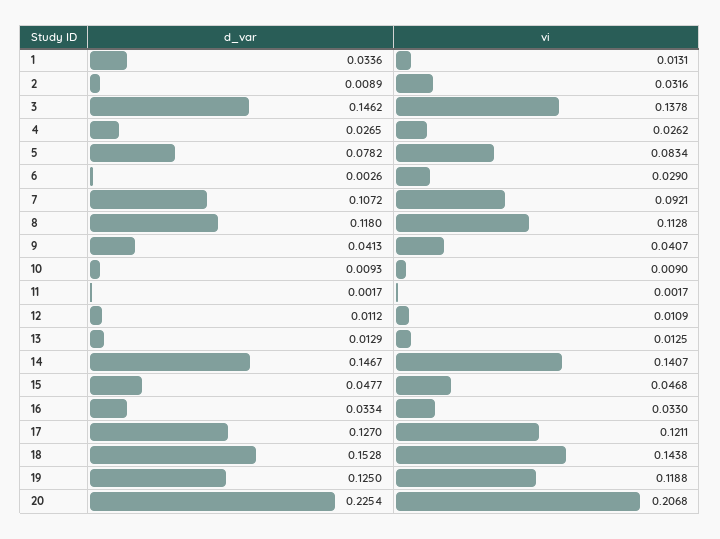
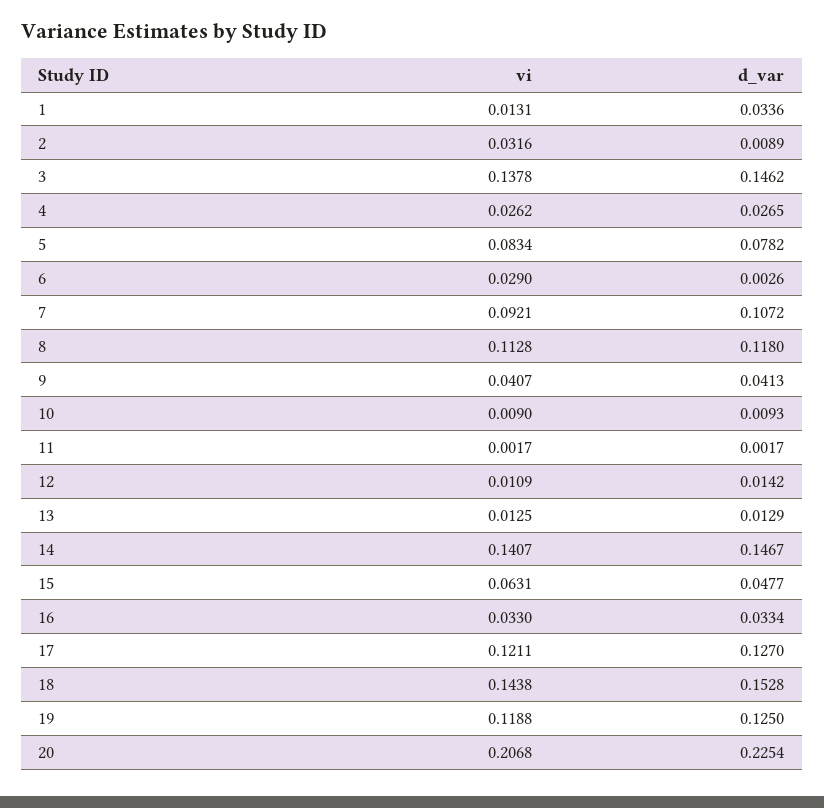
d_var, 12: 0.0112 -> 0.0142
vi, 15: 0.0468 -> 0.0631

